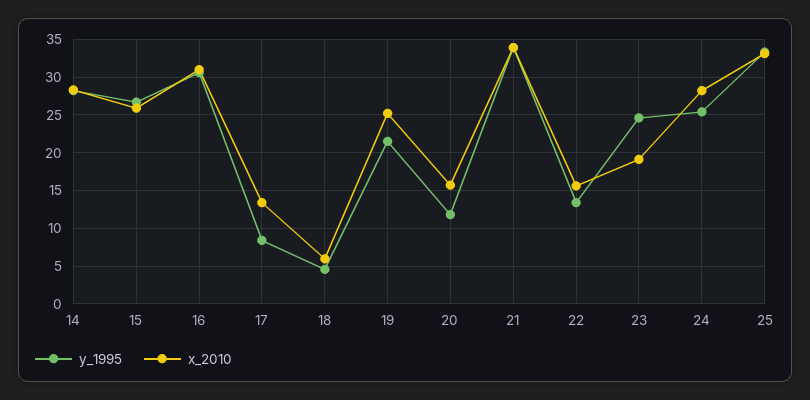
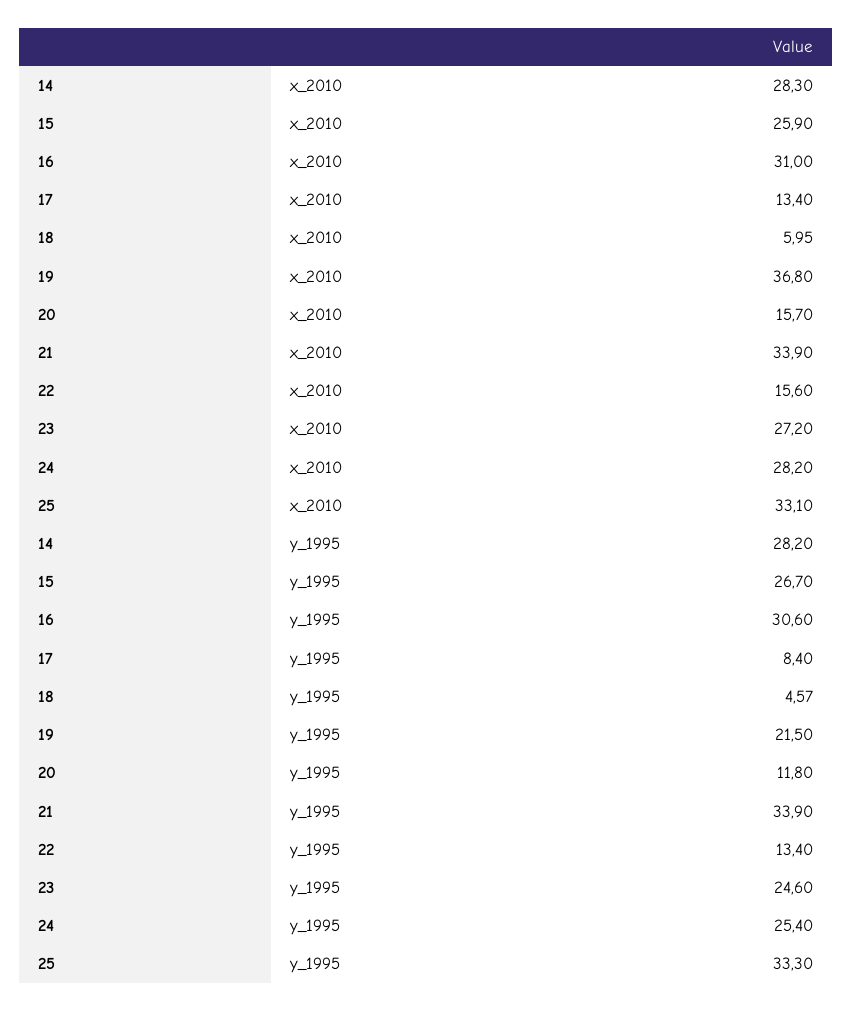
x_2010, 19: 25 -> 36.8
x_2010, 23: 19 -> 27.2

